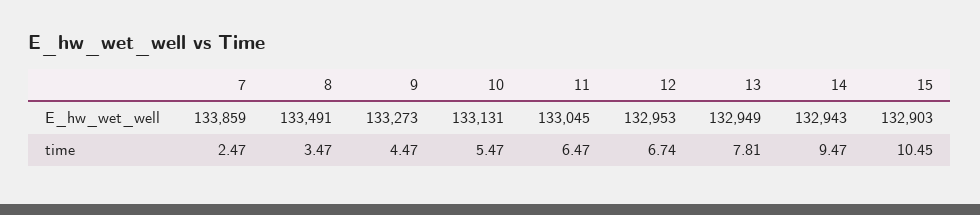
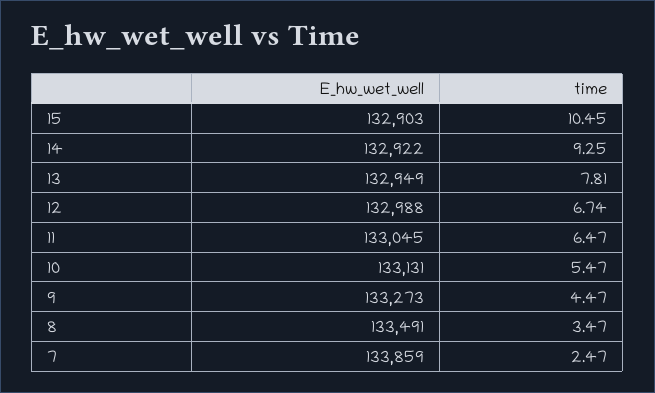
12, E_hw_wet_well: 132953 -> 132988
14, E_hw_wet_well: 132943 -> 132922
14, time: 9.47 -> 9.25

